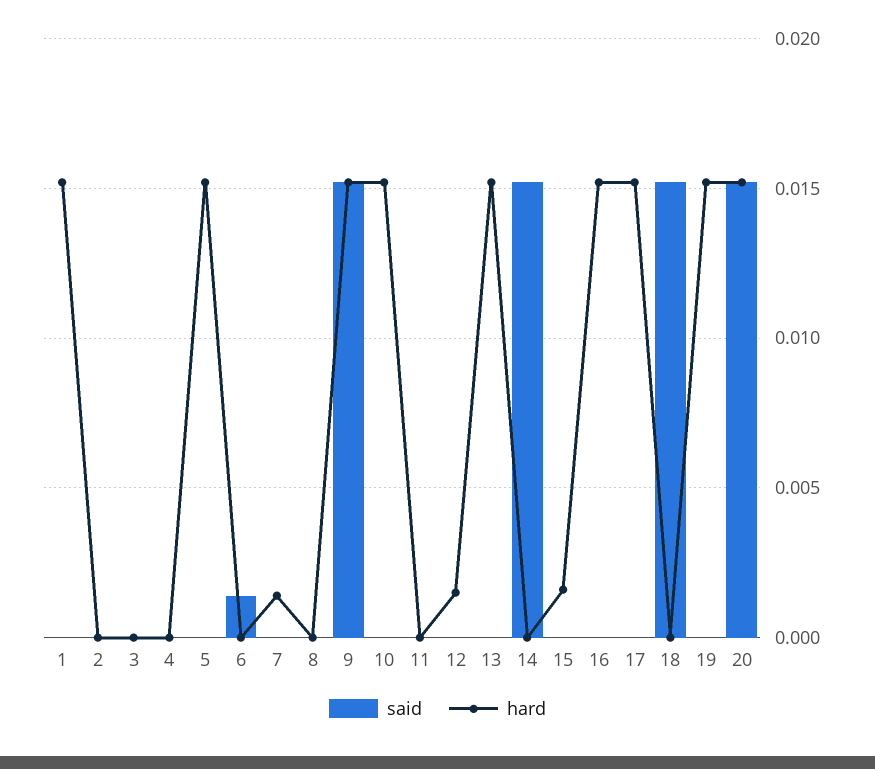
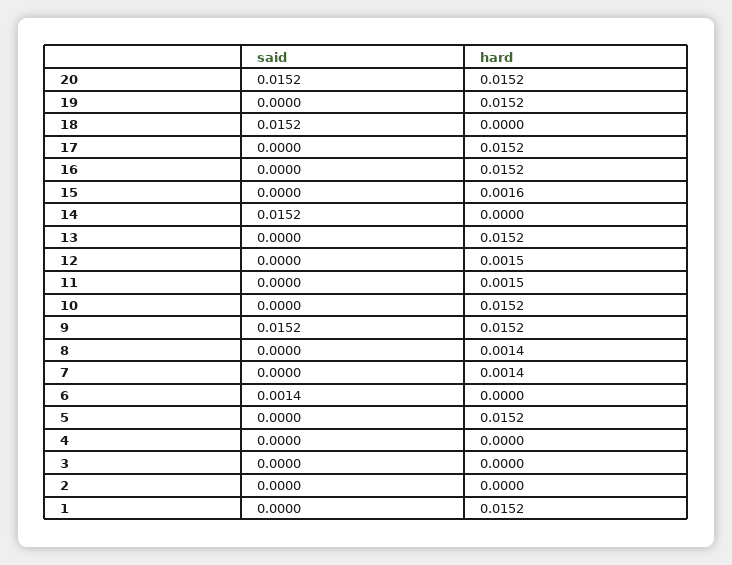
hard, 8: 0 -> 0.0014
hard, 11: 0 -> 0.0015

